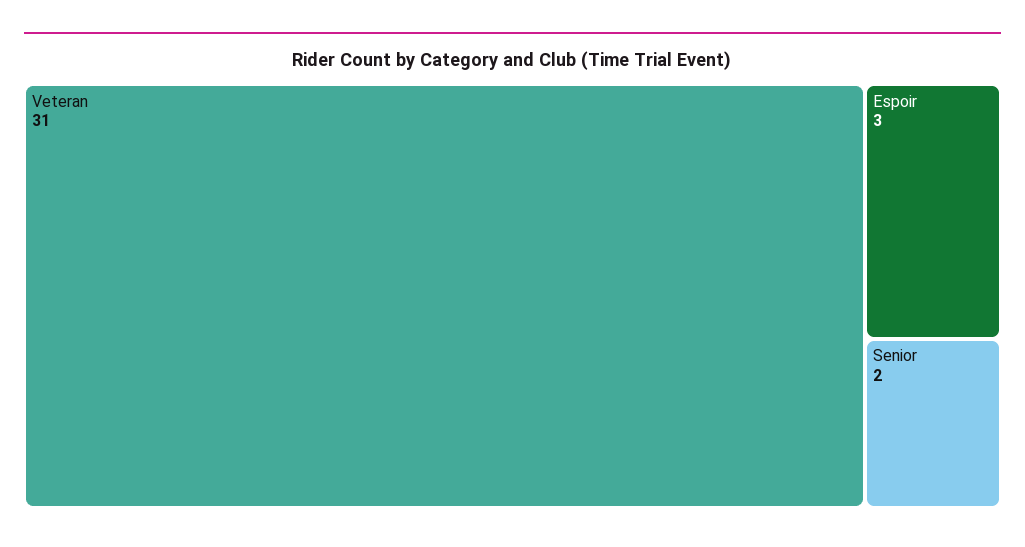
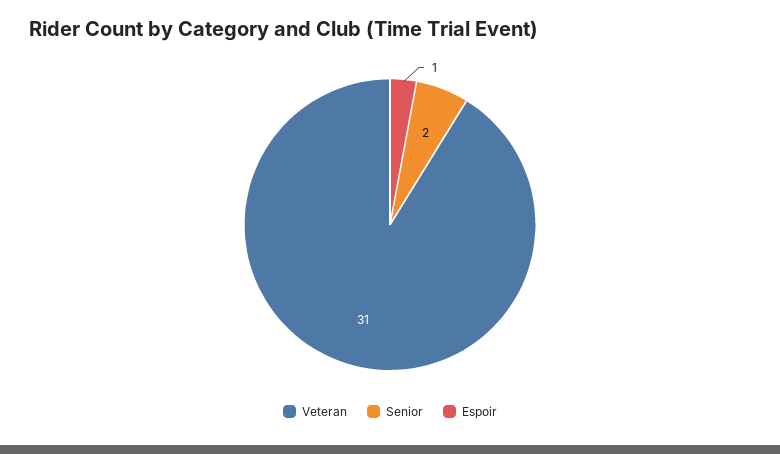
Espoir: 3 -> 1

